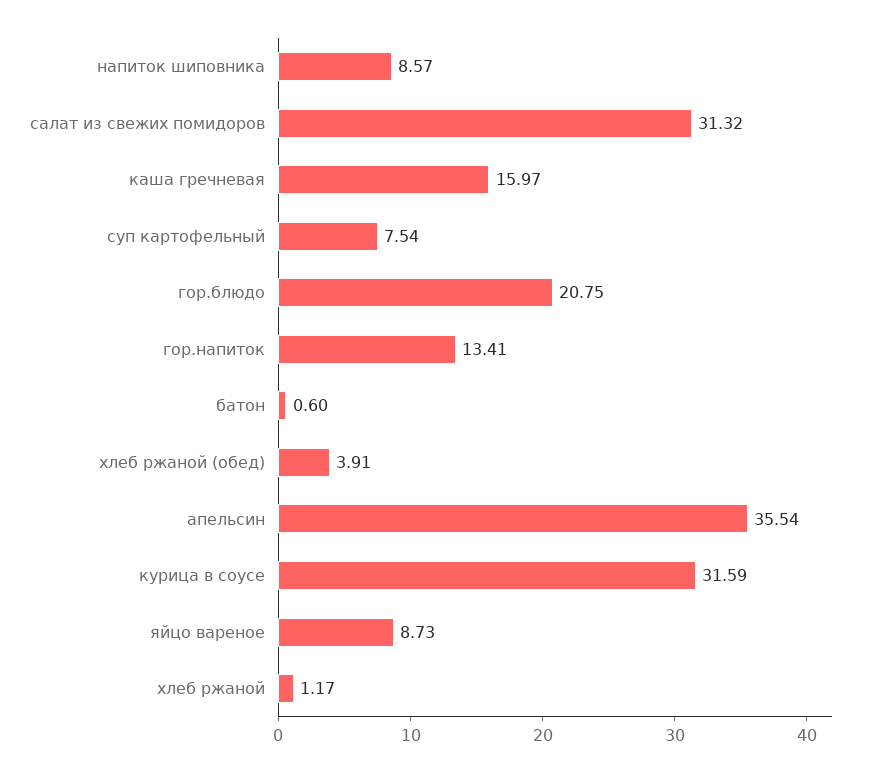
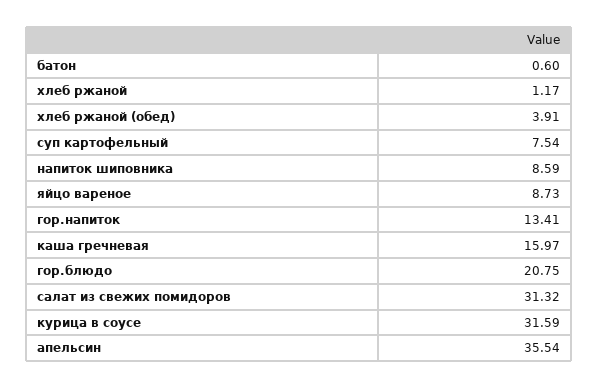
напиток шиповника: 8.57 -> 8.59

